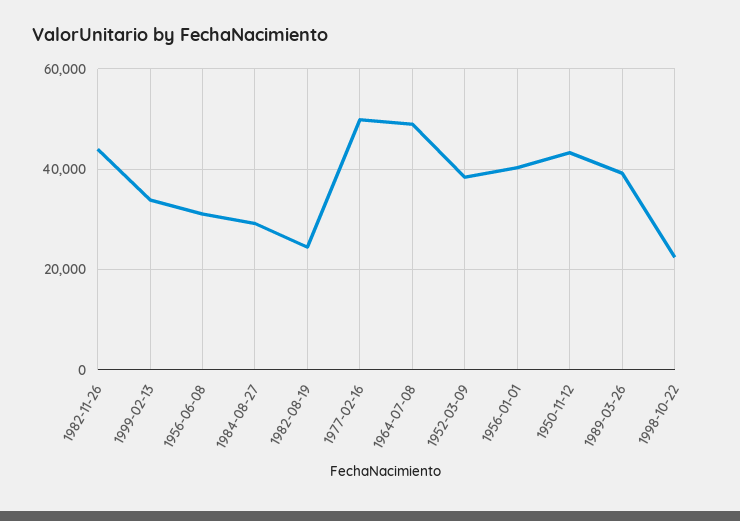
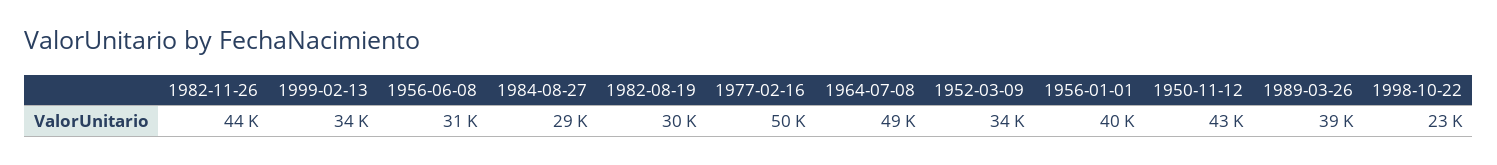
1982-08-19: 24000 -> 30000
1952-03-09: 38000 -> 34000

